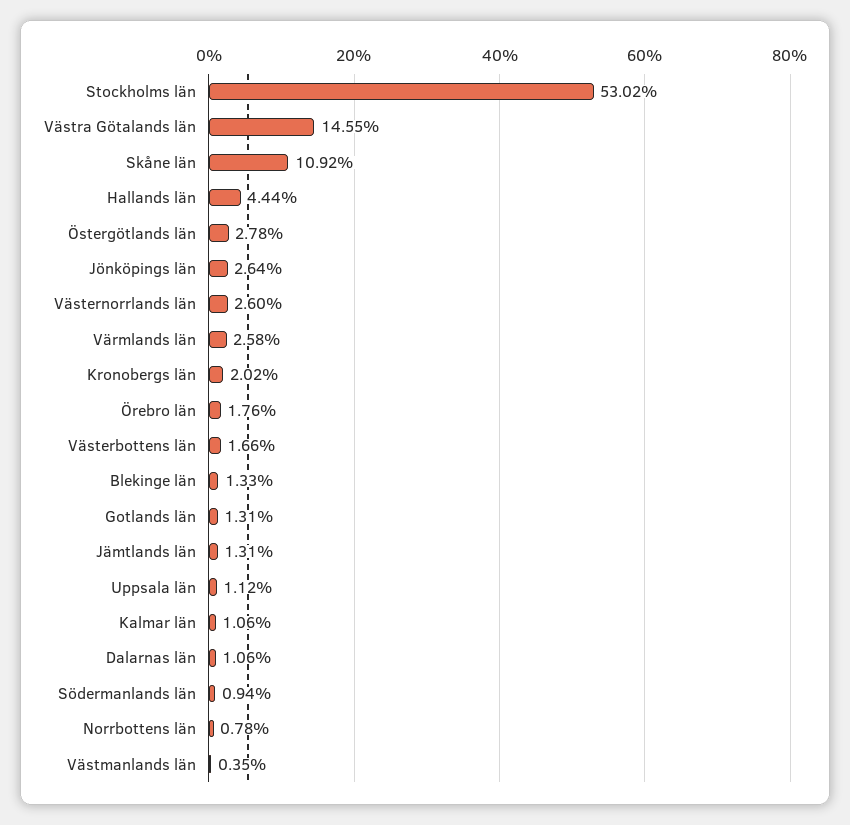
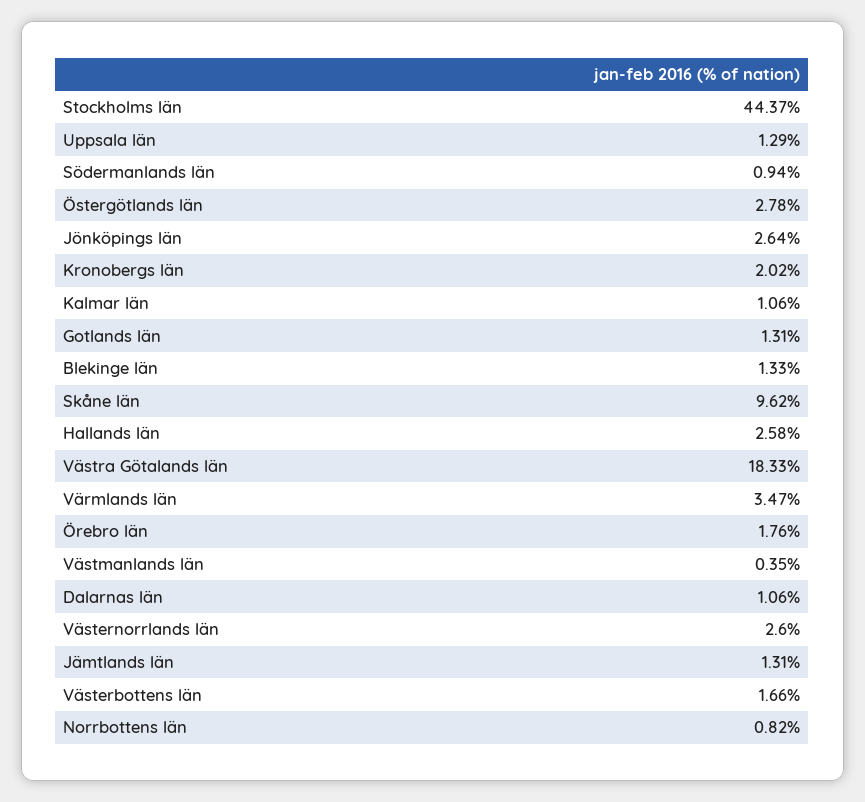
Stockholms län: 53.02 -> 44.37
Västra Götalands län: 14.55 -> 18.33
Skåne län: 10.92 -> 9.62
Hallands län: 4.44 -> 2.58
Värmlands län: 2.58 -> 3.47
Uppsala län: 1.12 -> 1.29
Norrbottens län: 0.78 -> 0.82

